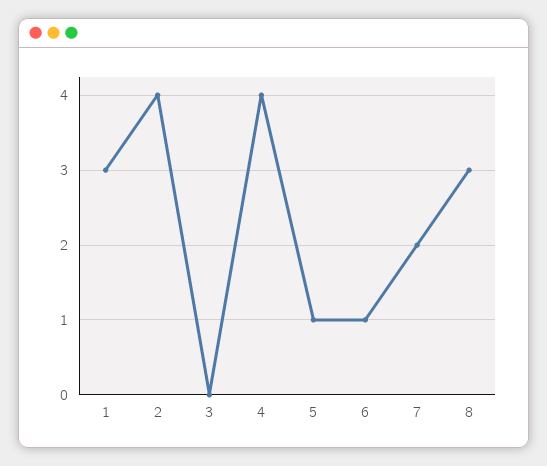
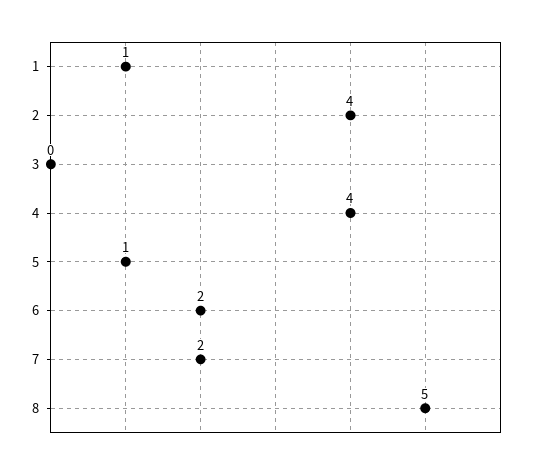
1: 3 -> 1
6: 1 -> 2
8: 3 -> 5

